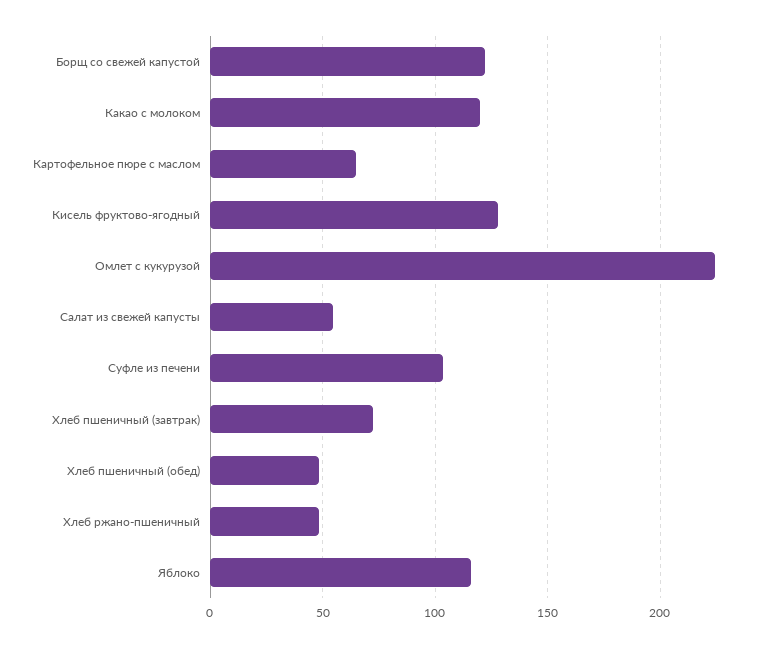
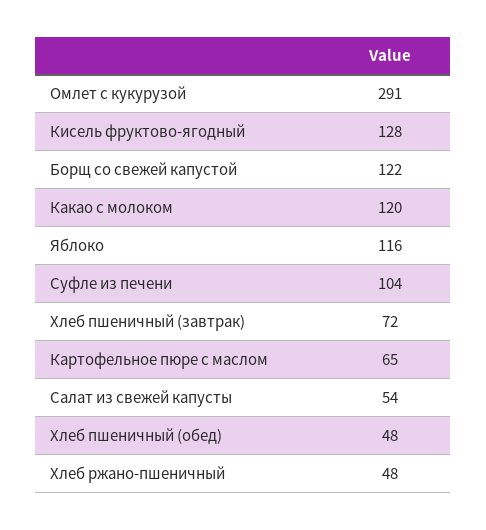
Омлет с кукурузой: 225 -> 291

